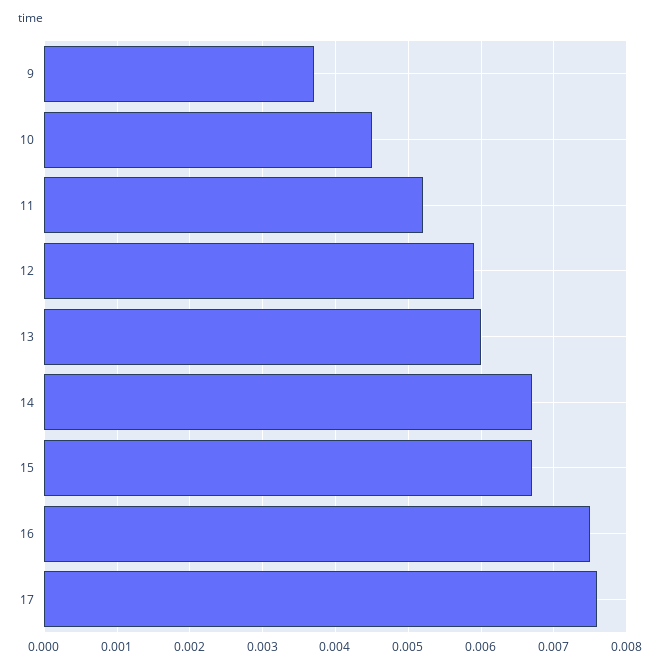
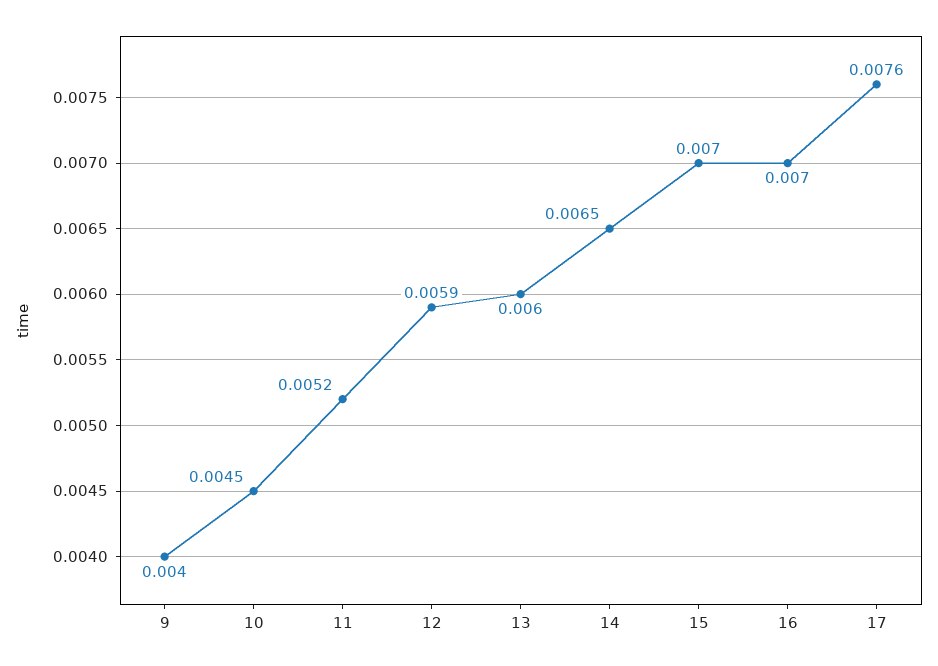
9: 0.0037 -> 0.004
14: 0.0067 -> 0.0065
15: 0.0067 -> 0.007
16: 0.0075 -> 0.007

